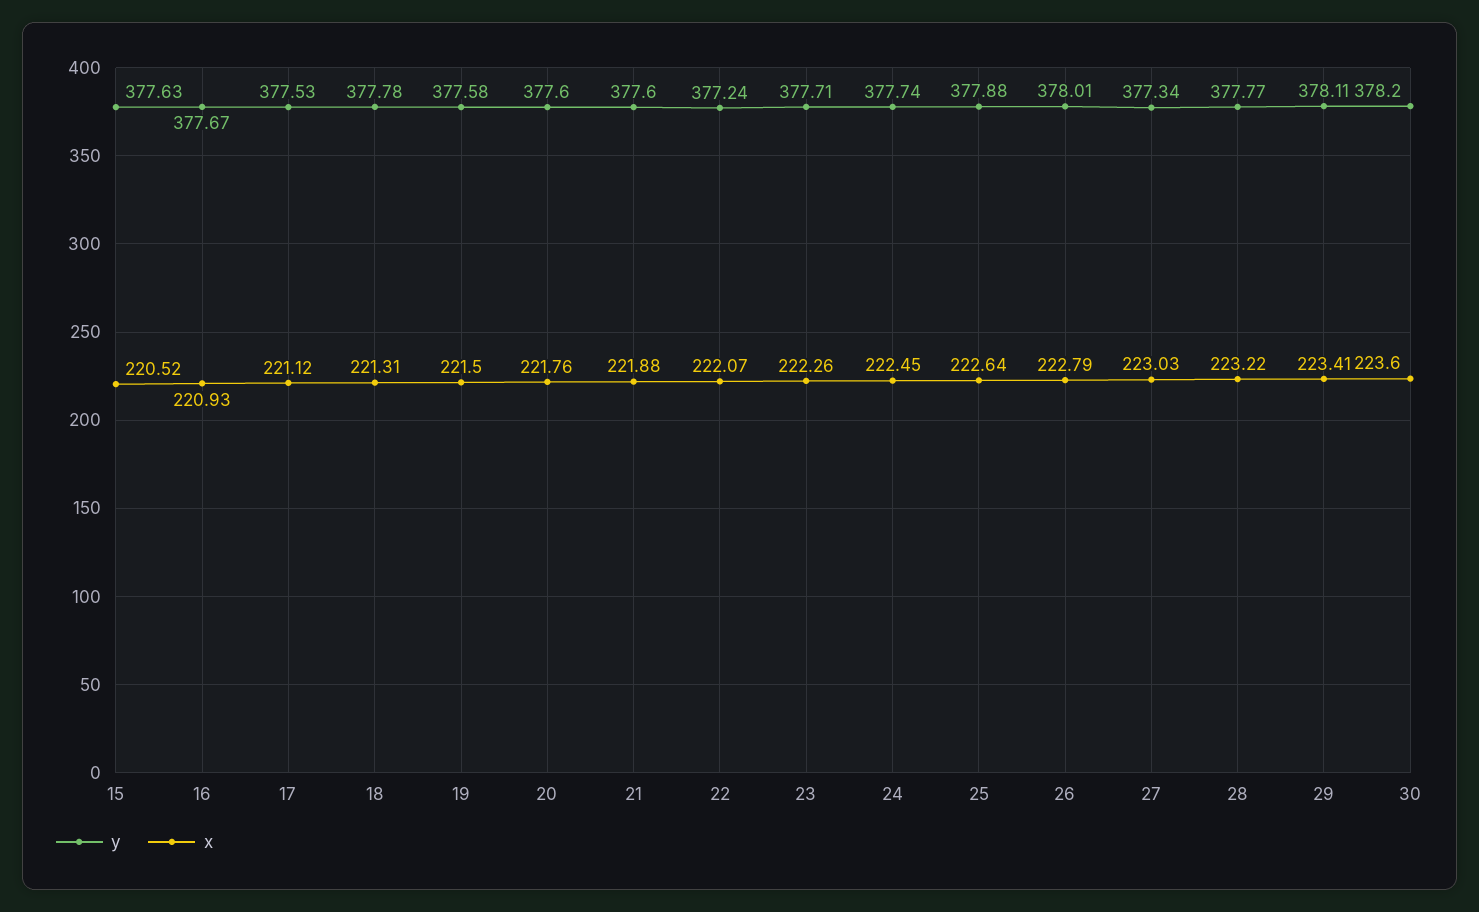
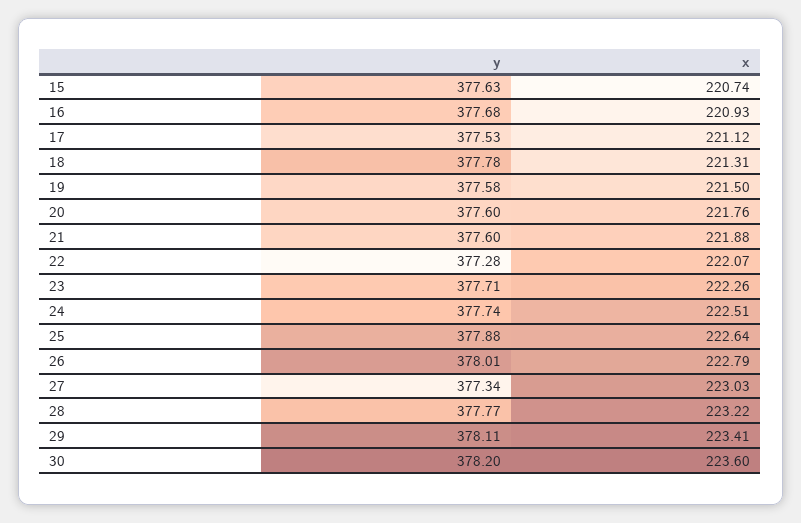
x, 15: 220.52 -> 220.74
y, 16: 377.67 -> 377.68
y, 22: 377.24 -> 377.28
x, 24: 222.45 -> 222.51

